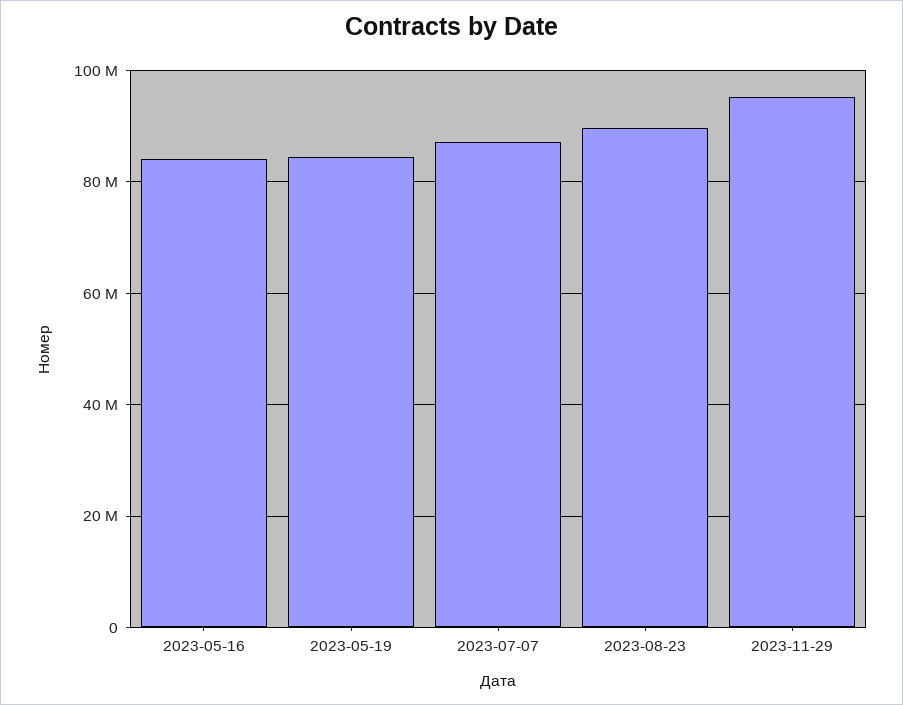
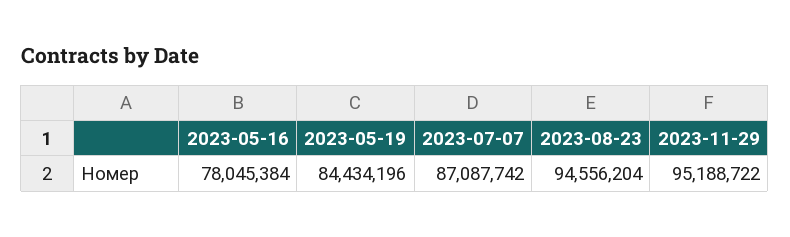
2023-05-16: 84000000 -> 78045384
2023-08-23: 90000000 -> 94556204

